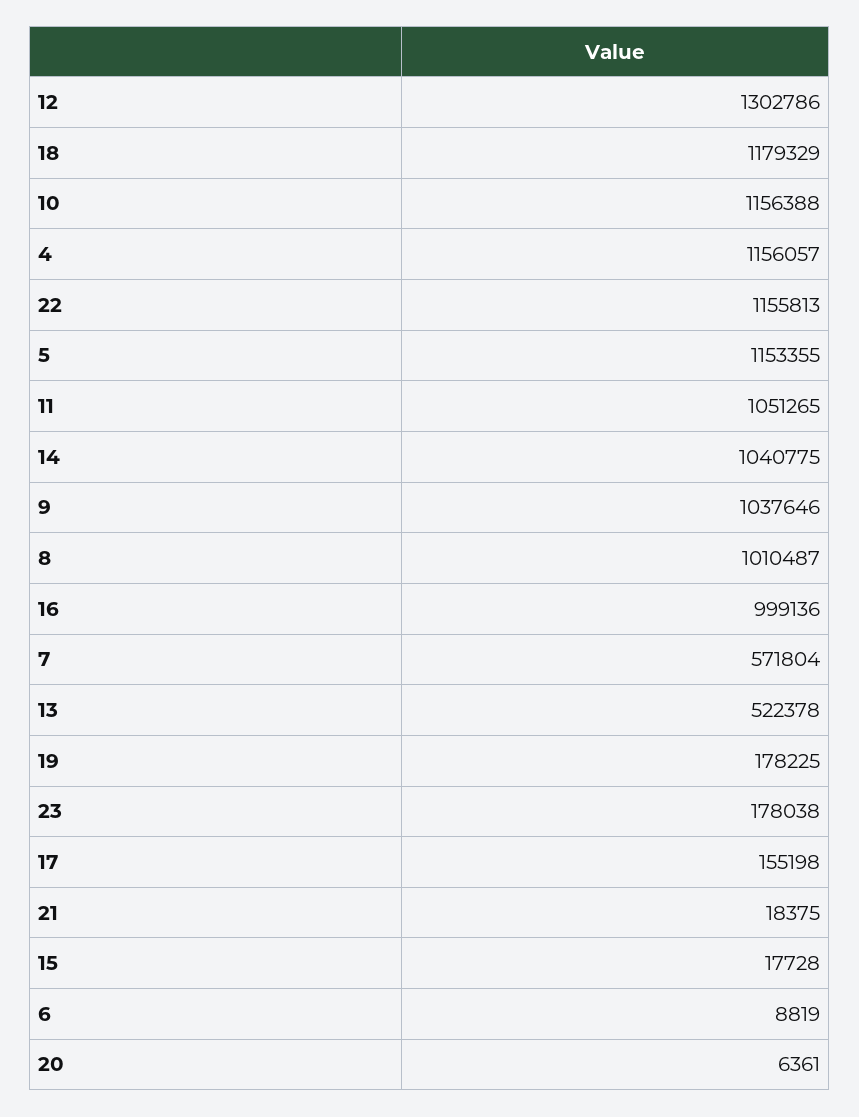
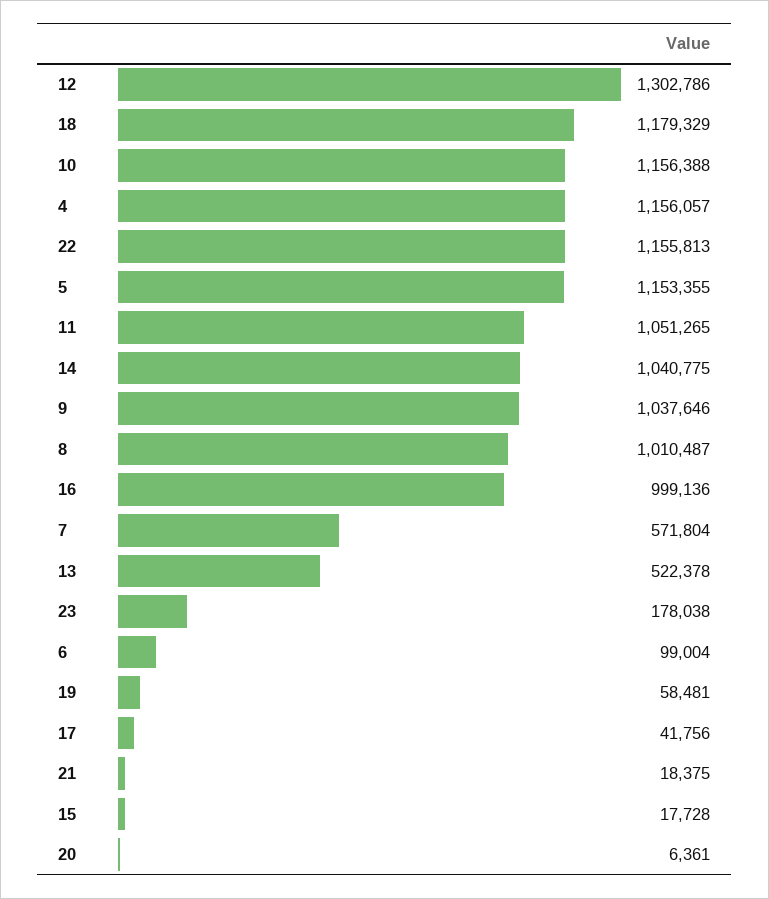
19: 178225 -> 58481
17: 155198 -> 41756
6: 8819 -> 99004

